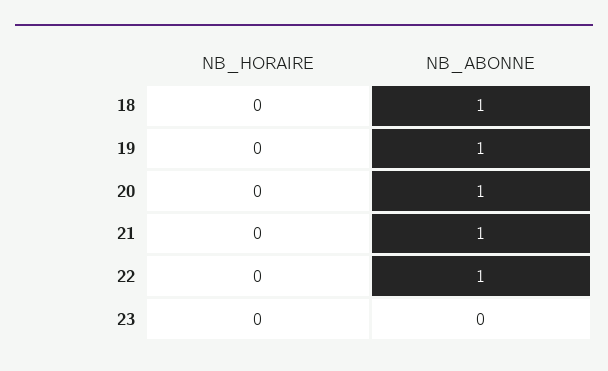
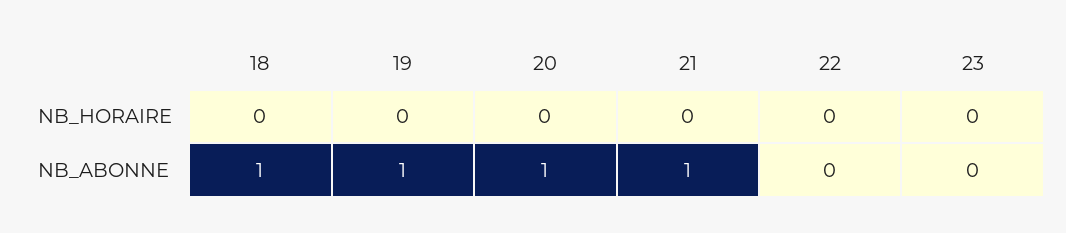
NB_ABONNE, 22: 1 -> 0

